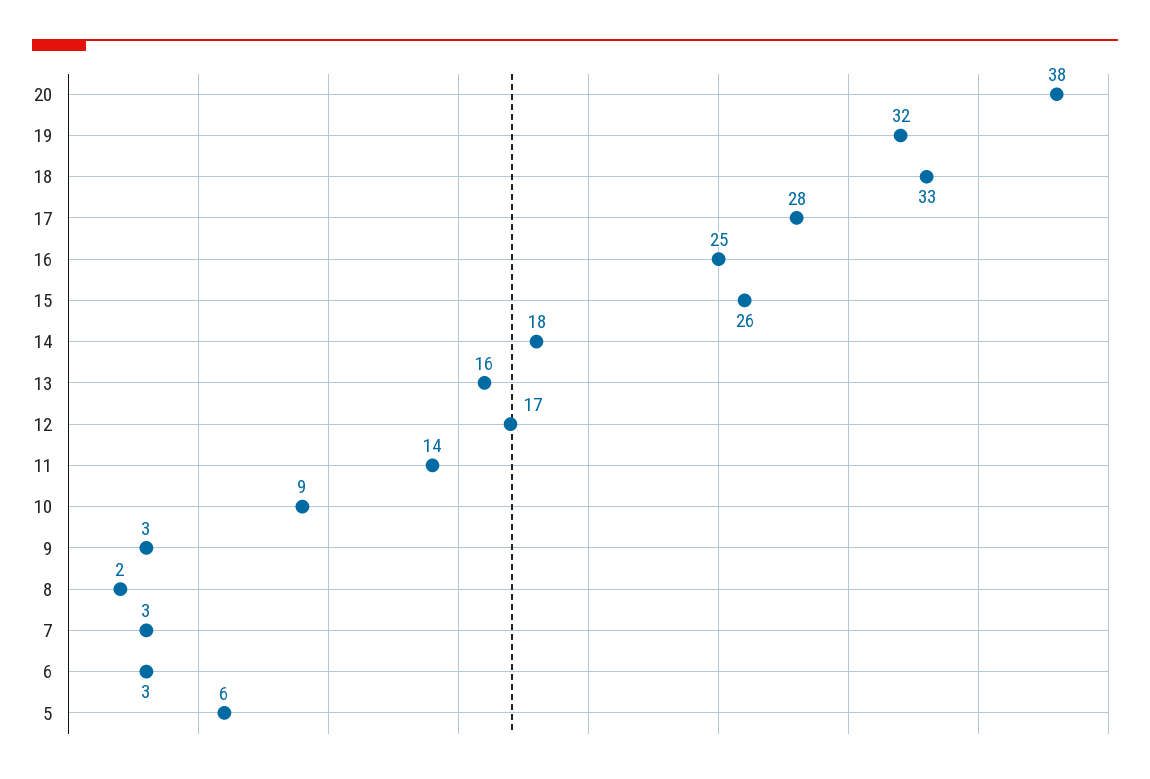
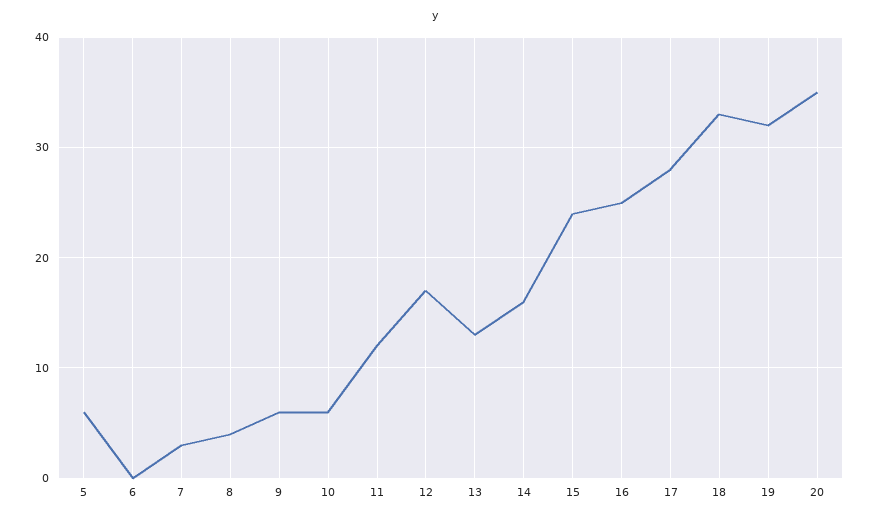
20: 38 -> 35
15: 26 -> 24
14: 18 -> 16
13: 16 -> 13
11: 14 -> 12
10: 9 -> 6
9: 3 -> 6
8: 2 -> 4
6: 3 -> 0

